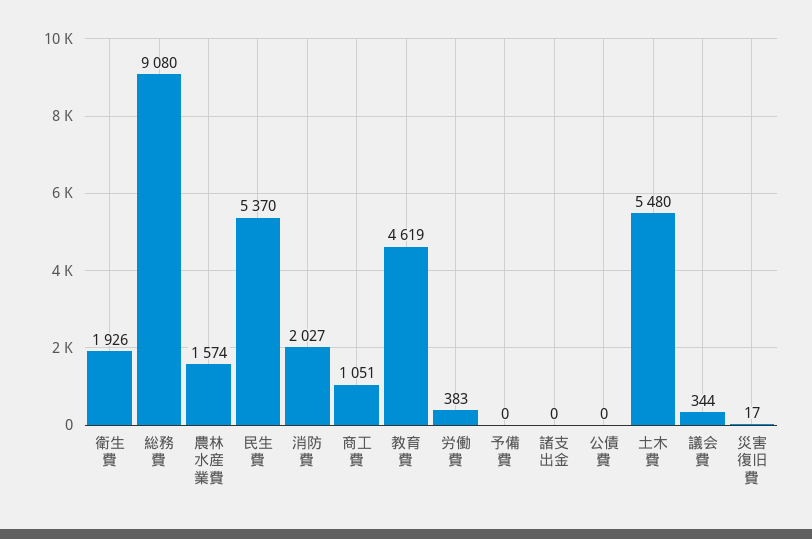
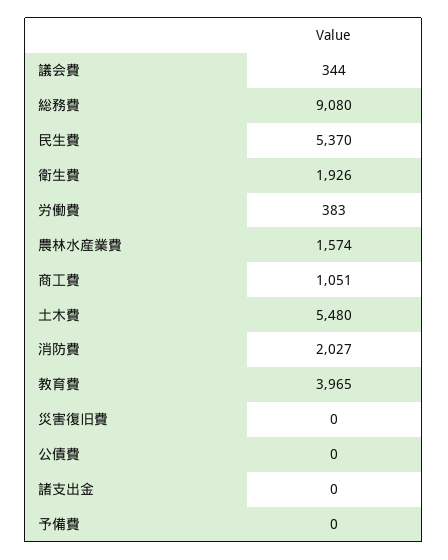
教育費: 4619 -> 3965
災害復旧費: 17 -> 0

